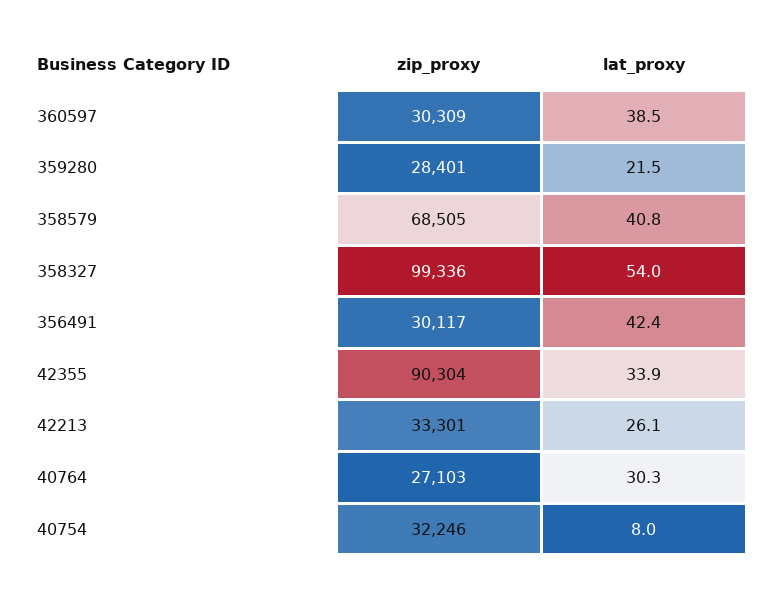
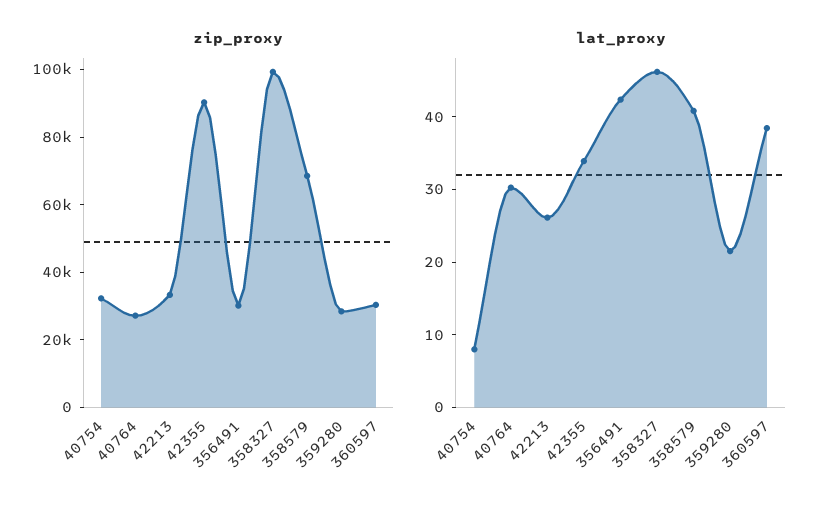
lat_proxy, 358327: 54 -> 46

